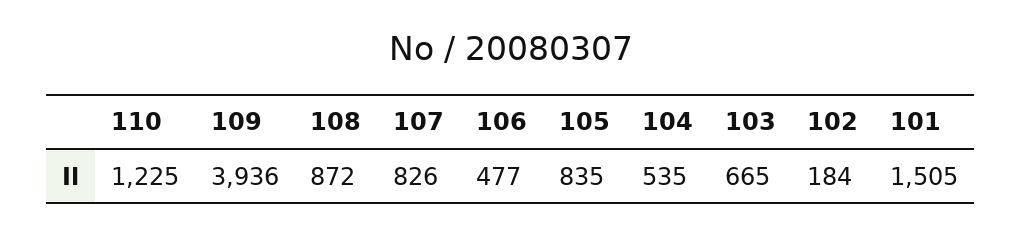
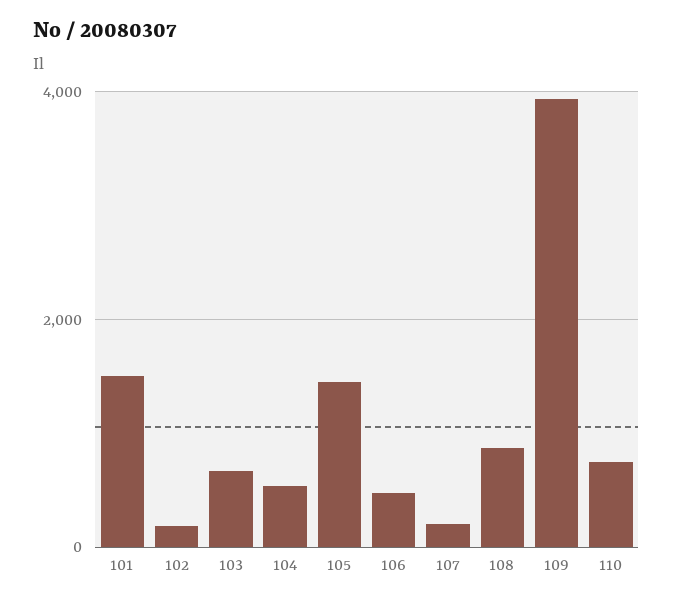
110: 1225 -> 800
107: 826 -> 200
105: 835 -> 1400

